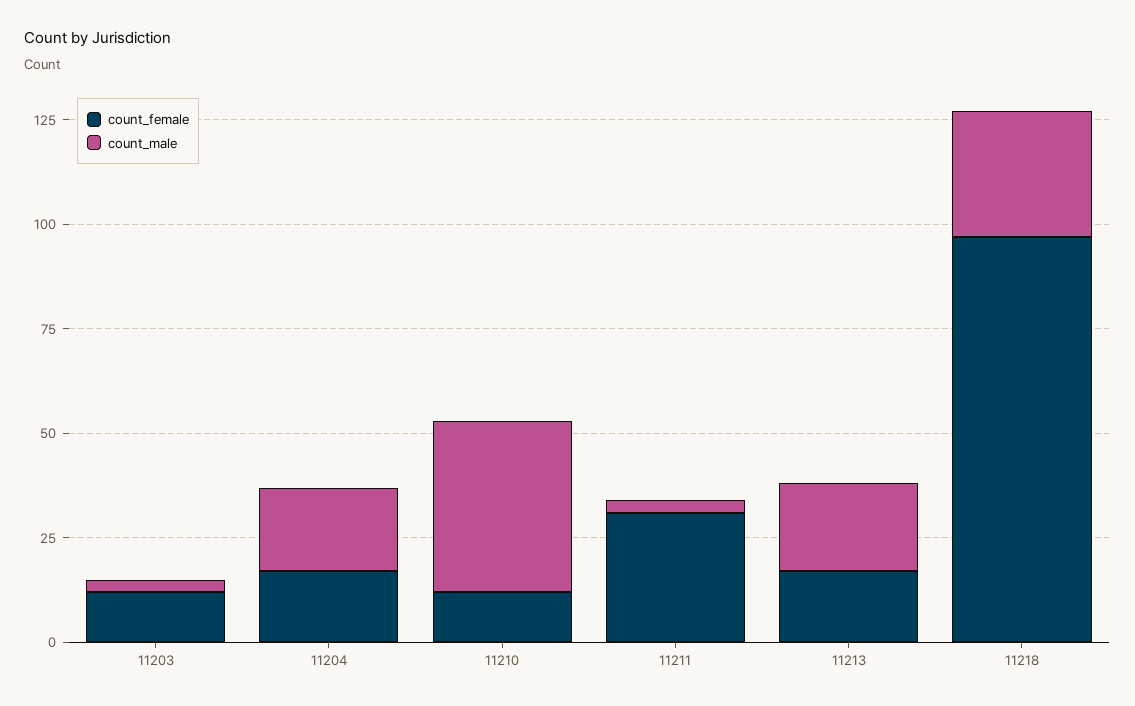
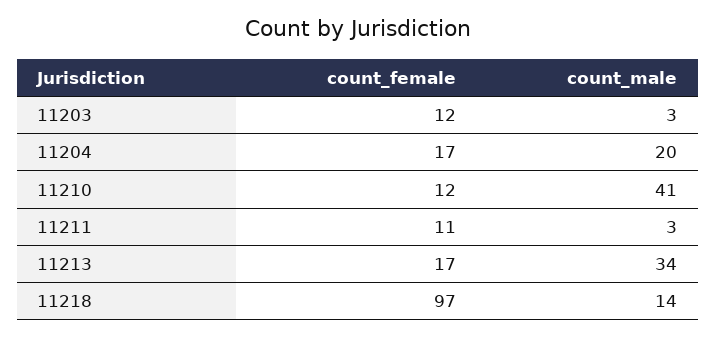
count_female, 11211: 30 -> 11
count_male, 11213: 20 -> 34
count_male, 11218: 30 -> 14

